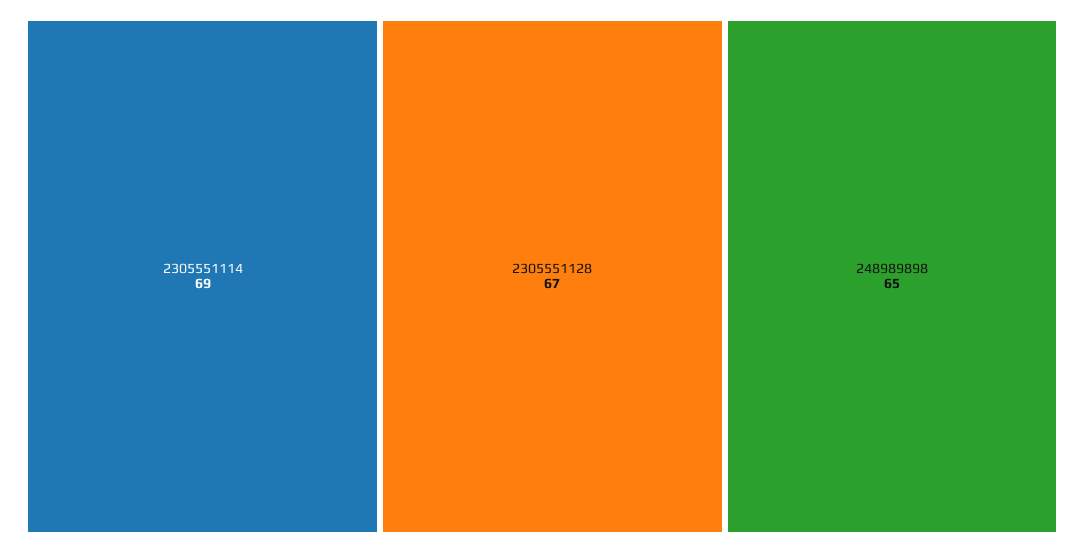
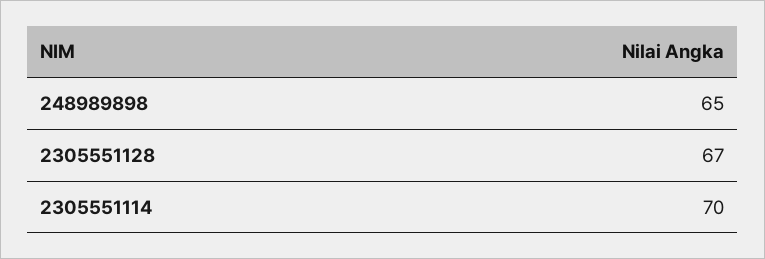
2305551114: 69 -> 70

